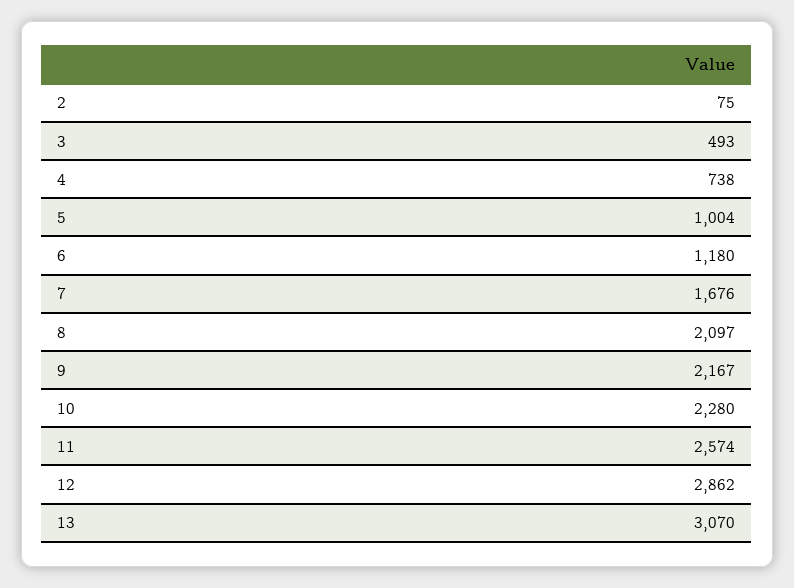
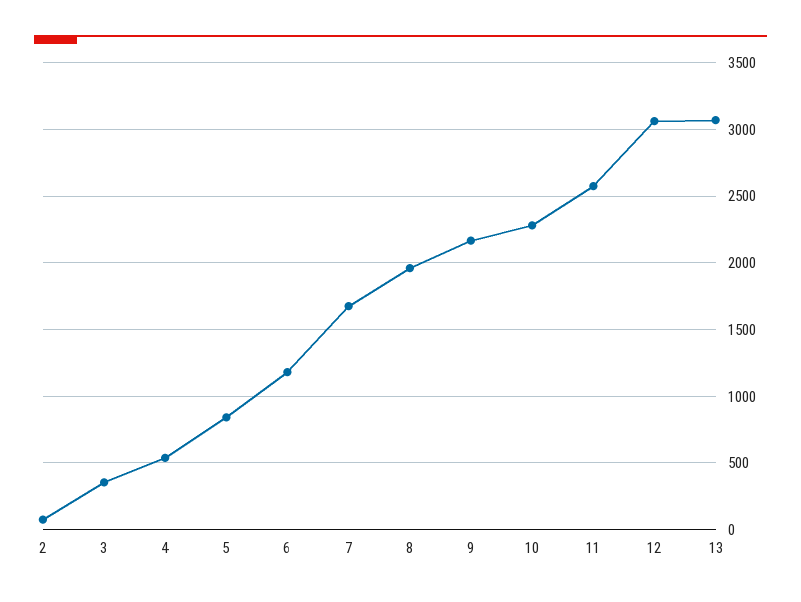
3: 493 -> 350
4: 738 -> 550
5: 1004 -> 850
8: 2097 -> 1950
12: 2862 -> 3050

